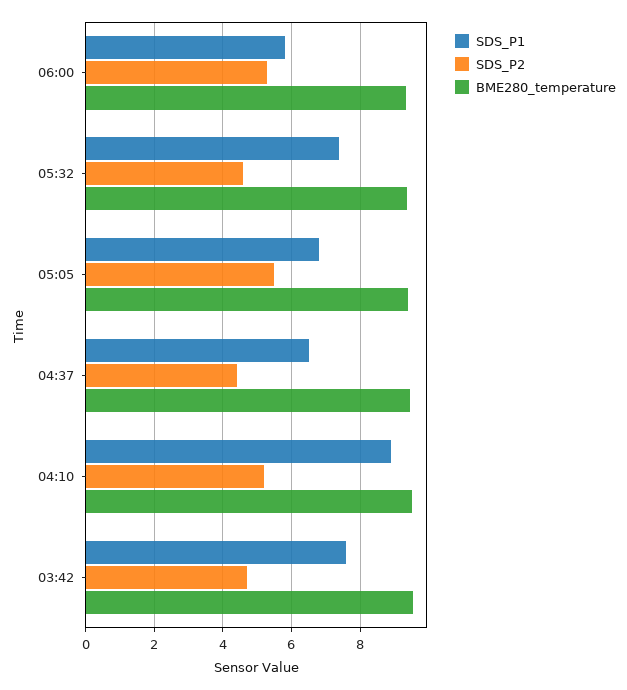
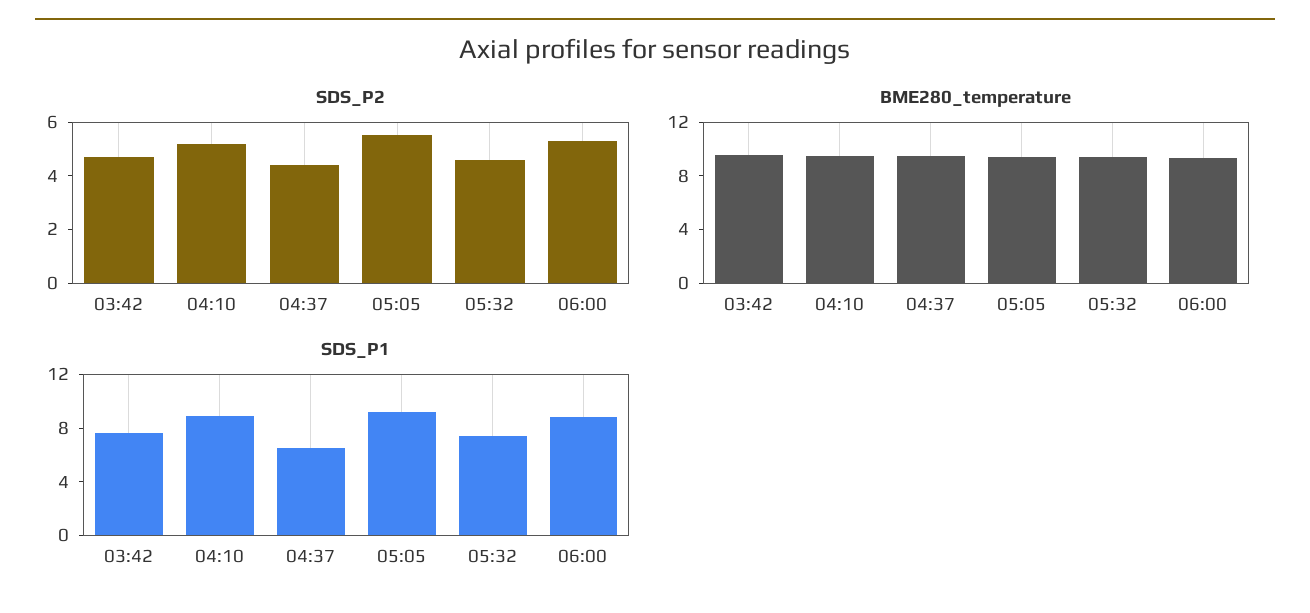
SDS_P1, 06:00: 5.8 -> 9
SDS_P1, 05:05: 6.8 -> 9

